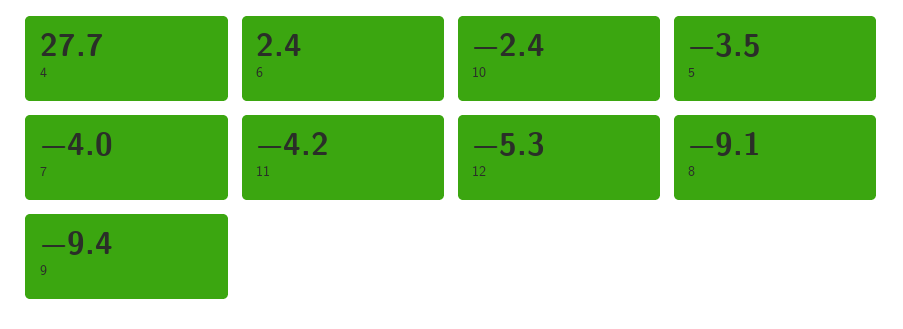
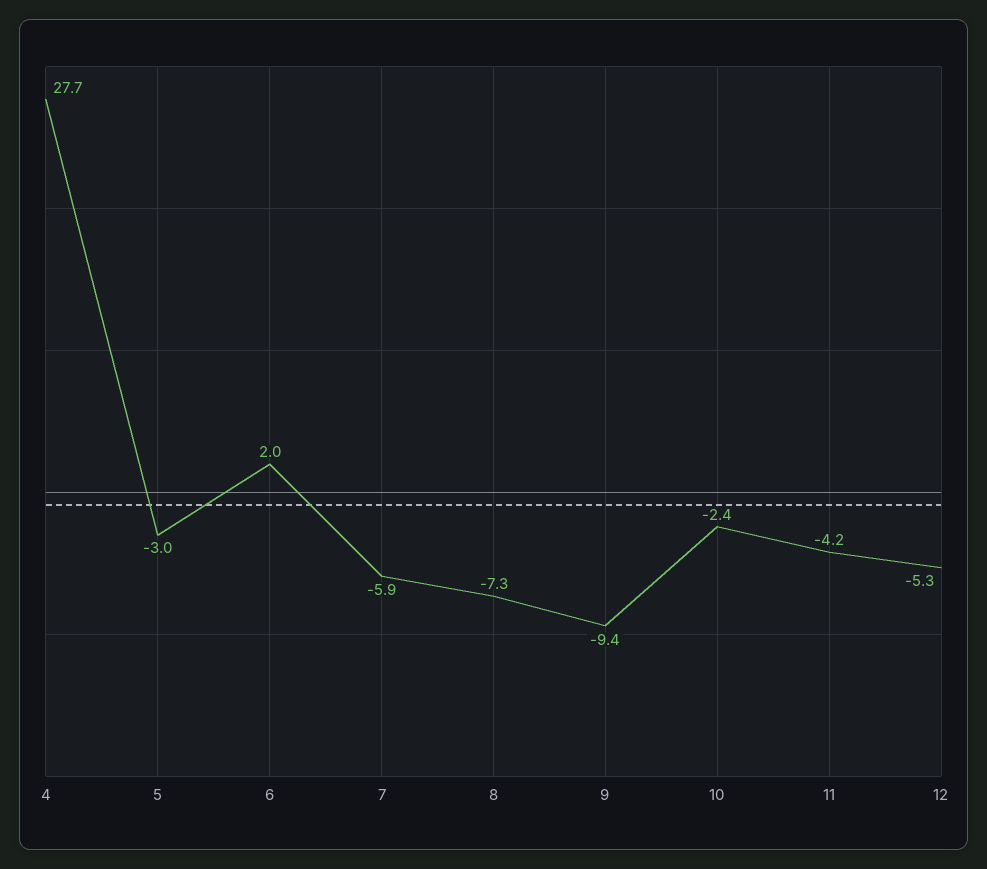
6: 2.4 -> 2
5: -3.5 -> -3
7: -4 -> -5.9
8: -9.1 -> -7.3

